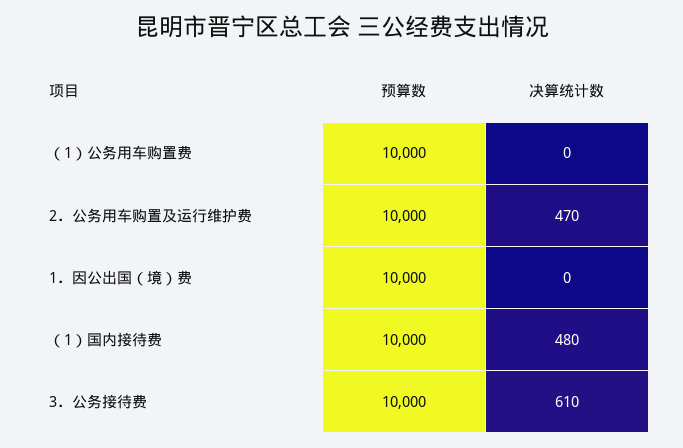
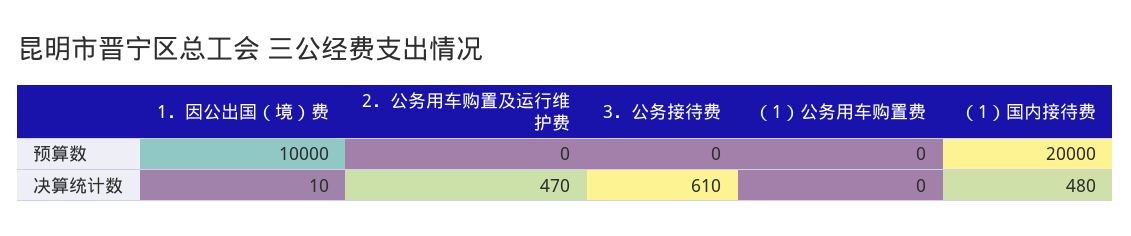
预算数, （1）公务用车购置费: 10000 -> 0
预算数, 2．公务用车购置及运行维护费: 10000 -> 0
决算统计数, 1．因公出国（境）费: 0 -> 10
预算数, （1）国内接待费: 10000 -> 20000
预算数, 3．公务接待费: 10000 -> 0

